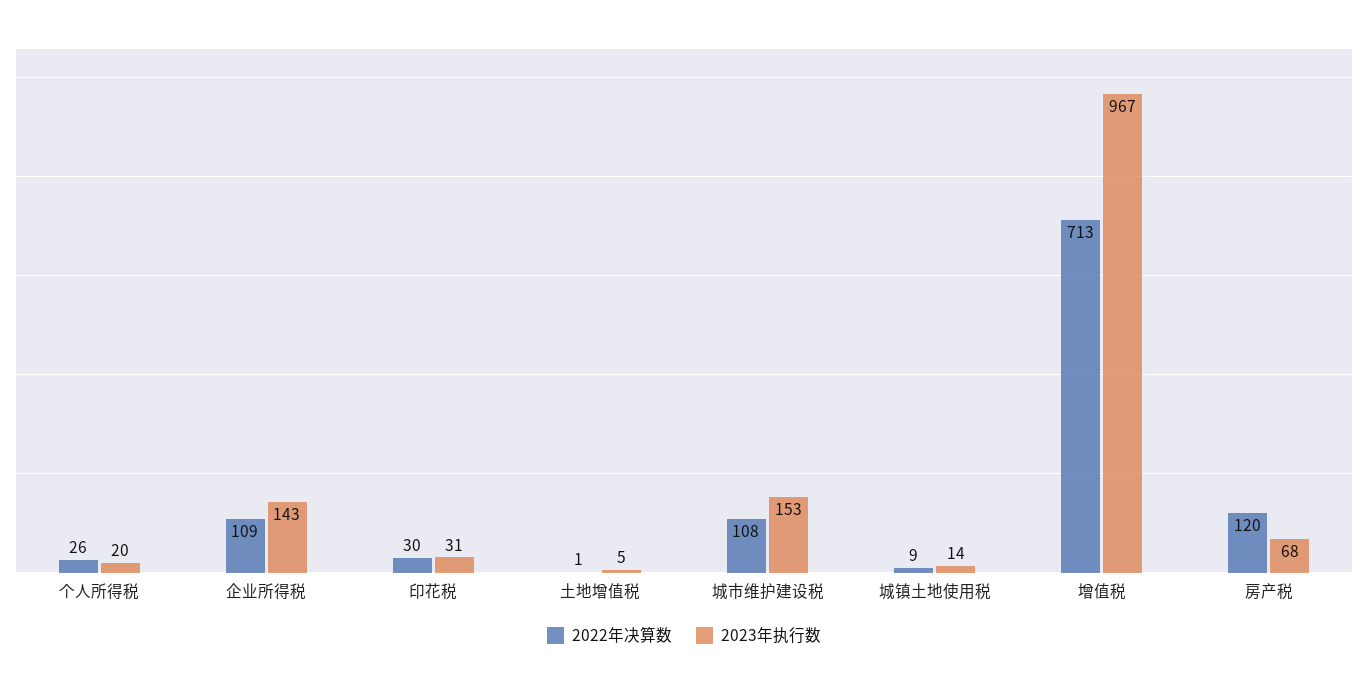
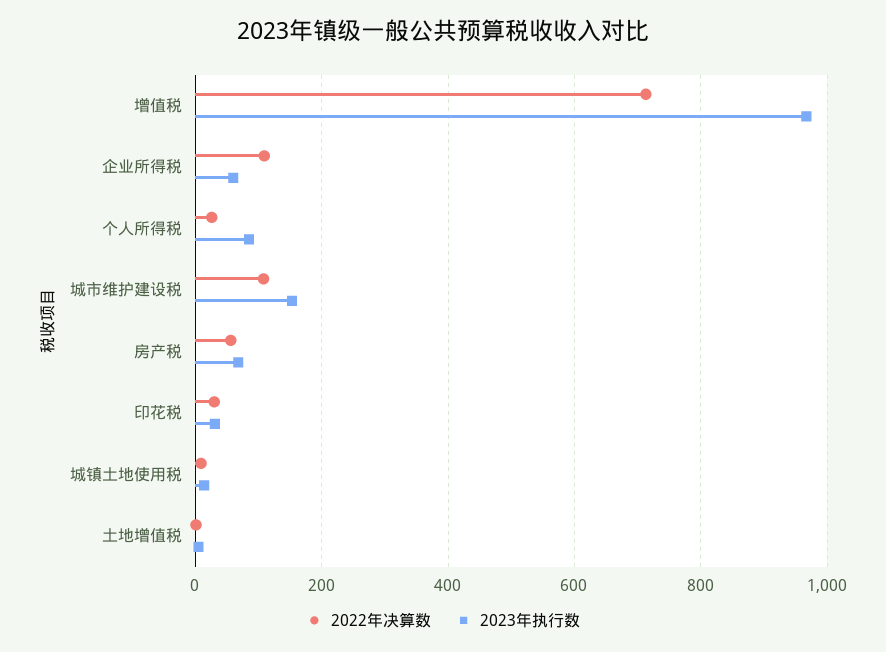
2023年执行数, 个人所得税: 20 -> 80
2023年执行数, 企业所得税: 143 -> 60
2022年决算数, 房产税: 120 -> 60

